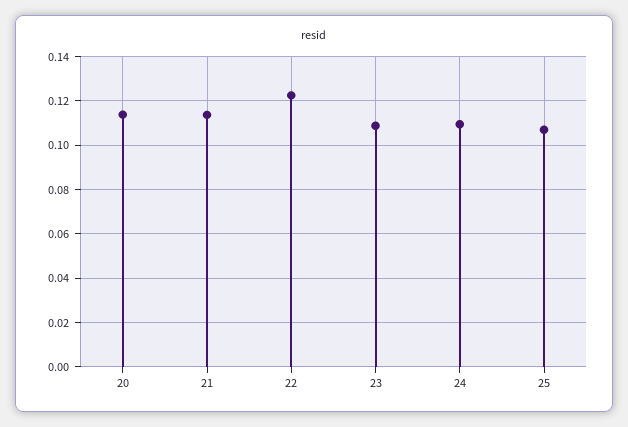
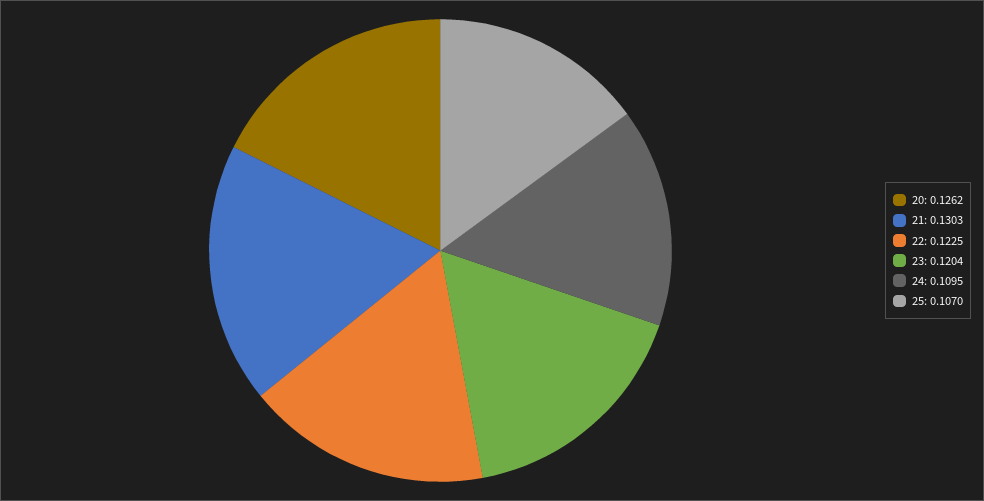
20: 0.115 -> 0.1262
21: 0.115 -> 0.1303
23: 0.11 -> 0.1204

